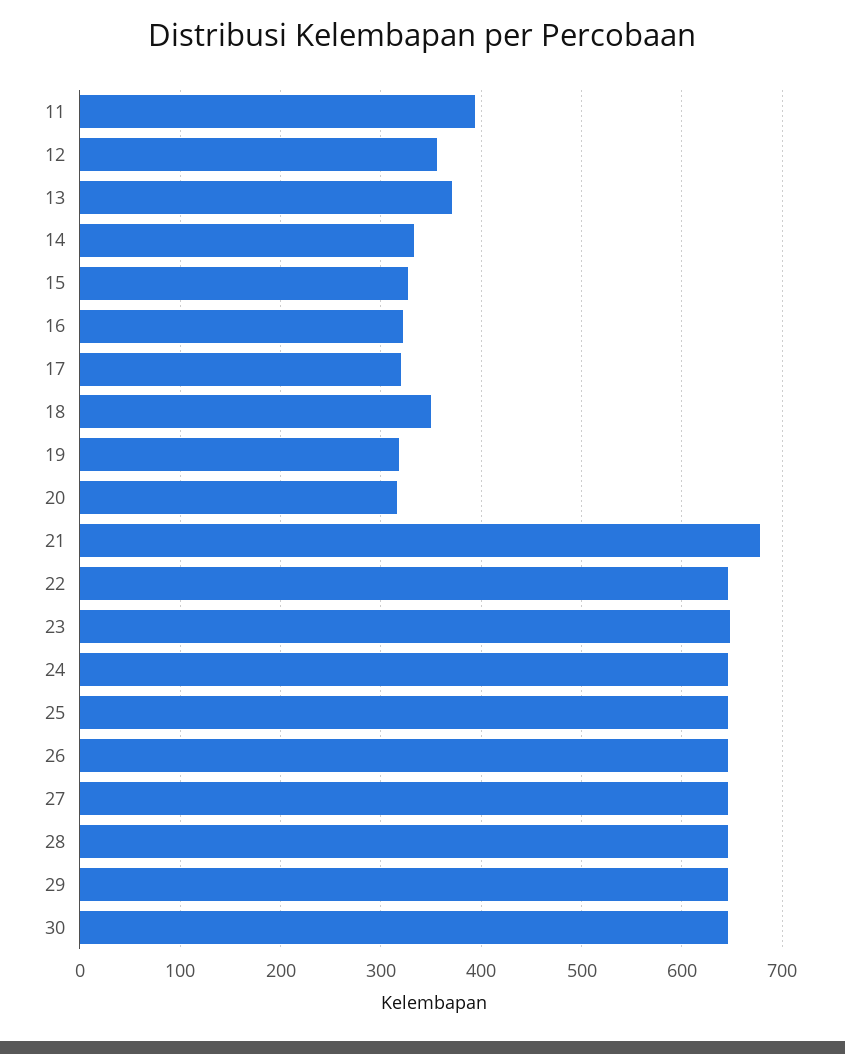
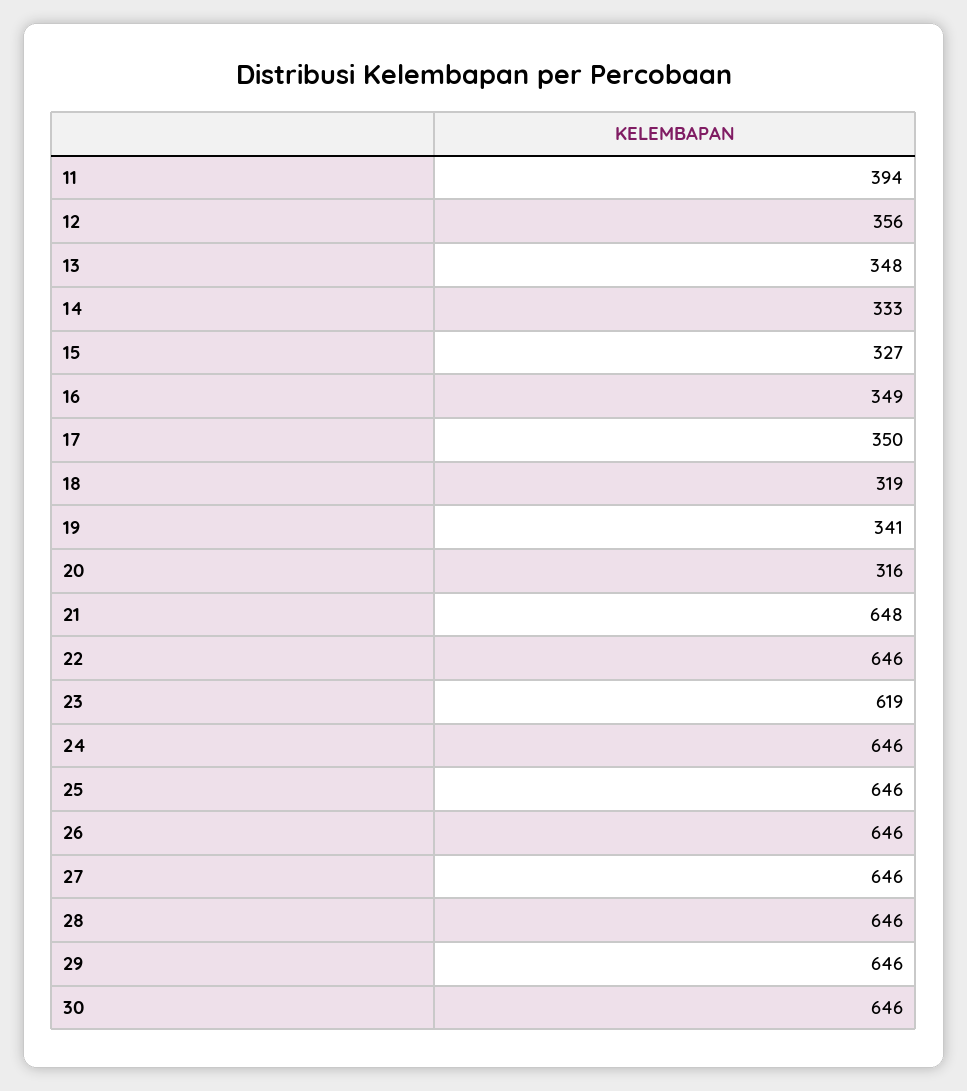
13: 370 -> 348
16: 320 -> 349
17: 320 -> 350
18: 350 -> 319
19: 320 -> 341
21: 680 -> 648
23: 650 -> 619

